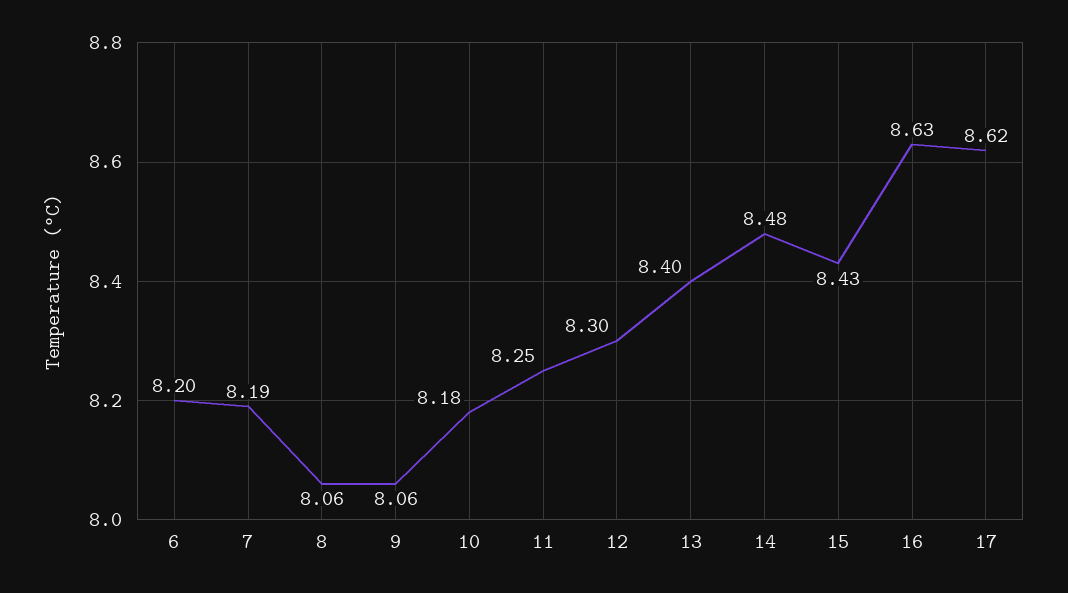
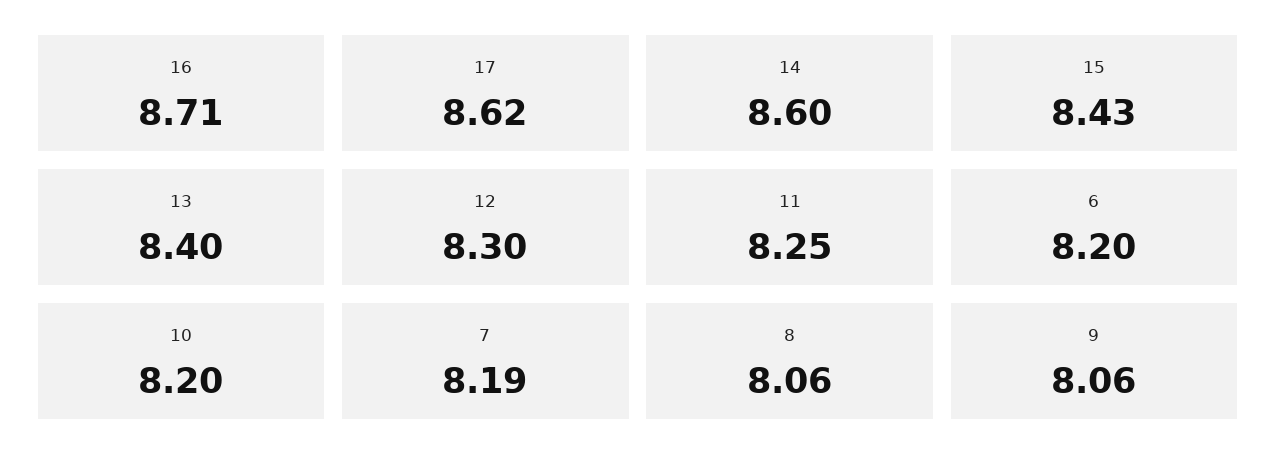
10: 8.18 -> 8.2
14: 8.48 -> 8.6
16: 8.63 -> 8.71

